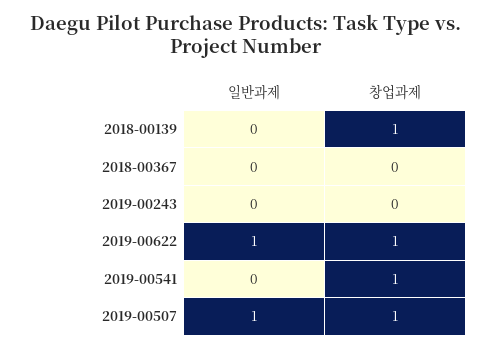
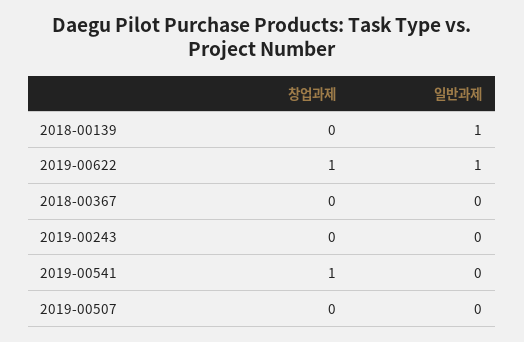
일반과제, 2018-00139: 0 -> 1
창업과제, 2018-00139: 1 -> 0
일반과제, 2019-00507: 1 -> 0
창업과제, 2019-00507: 1 -> 0

